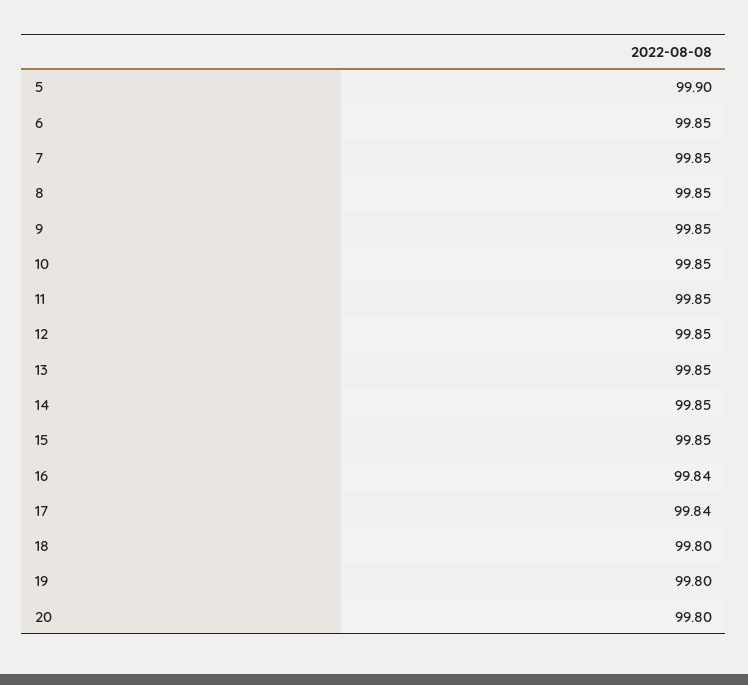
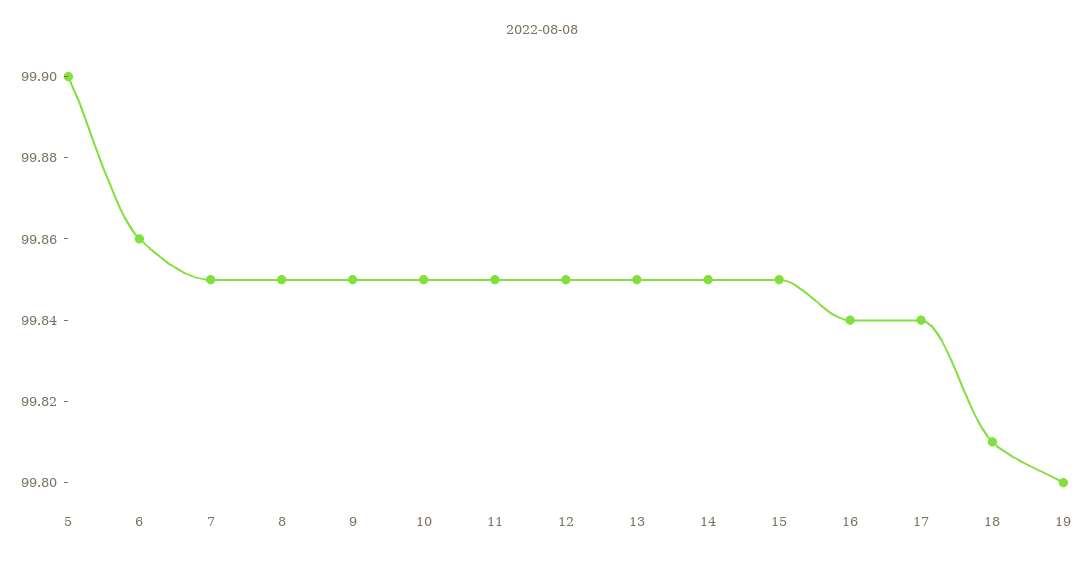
6: 99.85 -> 99.86
18: 99.8 -> 99.81
20: 99.8 -> none

